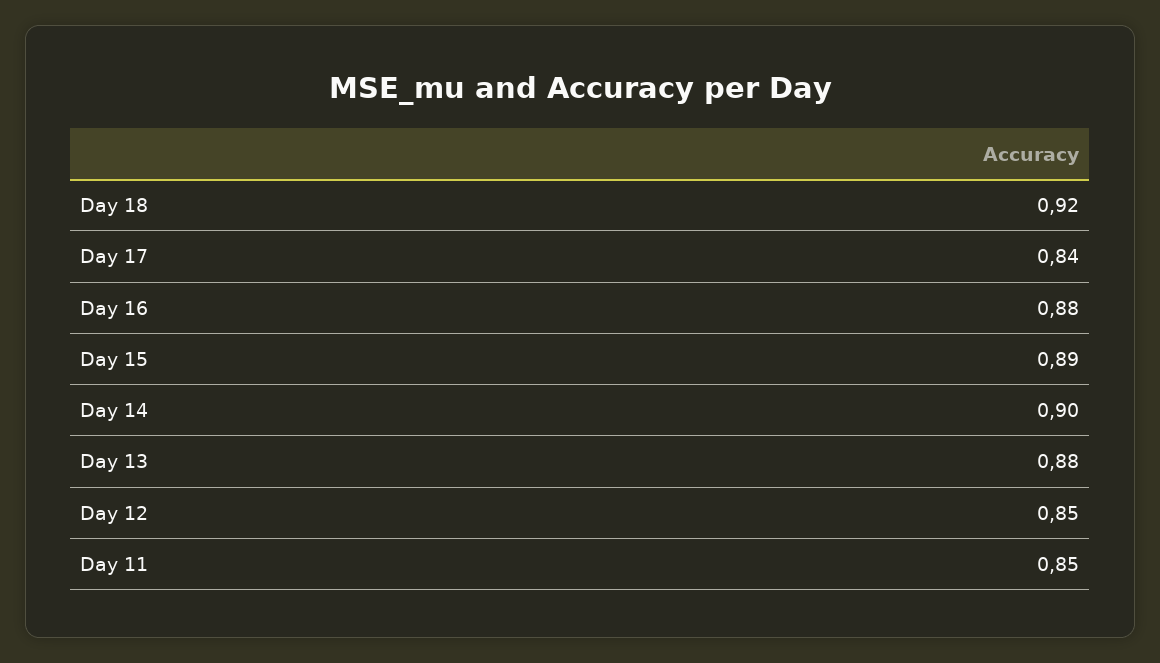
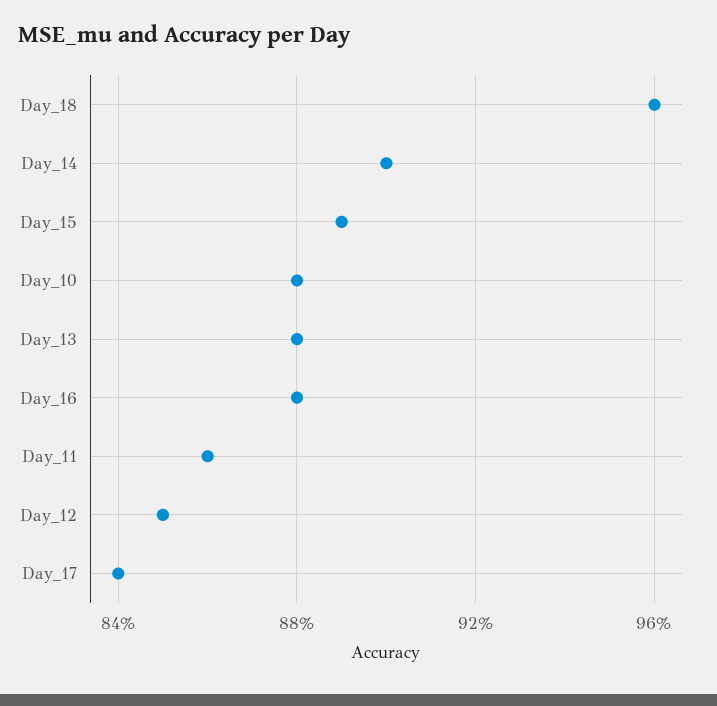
Day 18: 0.92 -> 0.96
Day 11: 0.85 -> 0.86
Day_10: none -> 0.88

